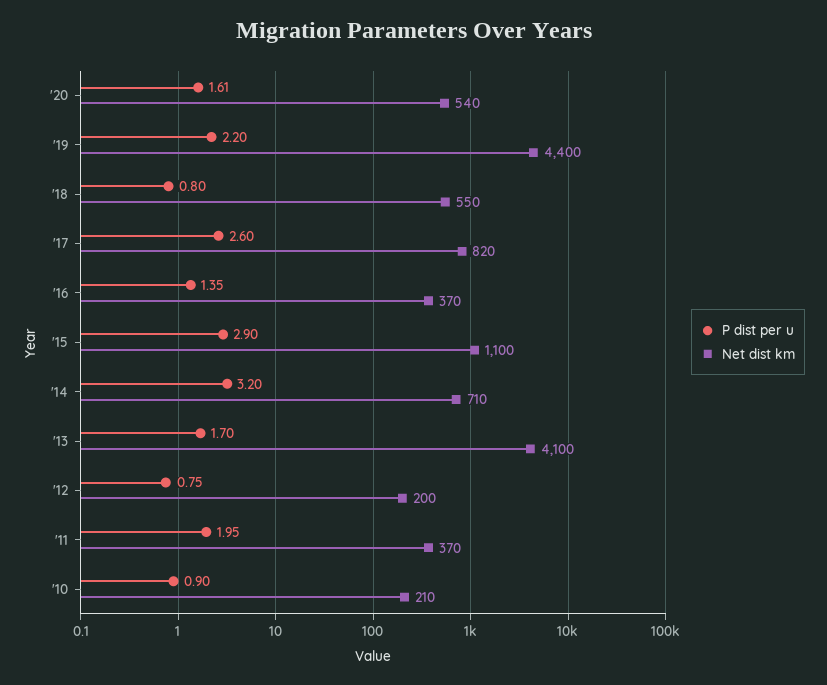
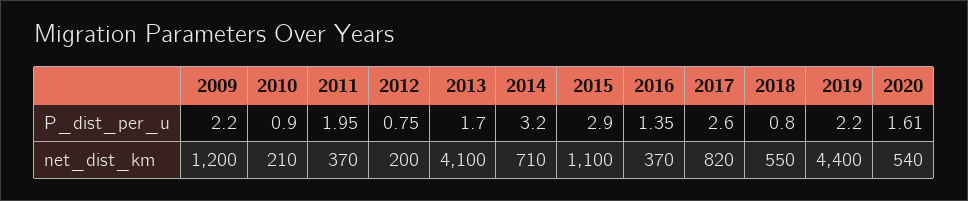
P dist per u, 2009: none -> 2.2
Net dist km, 2009: none -> 1200

